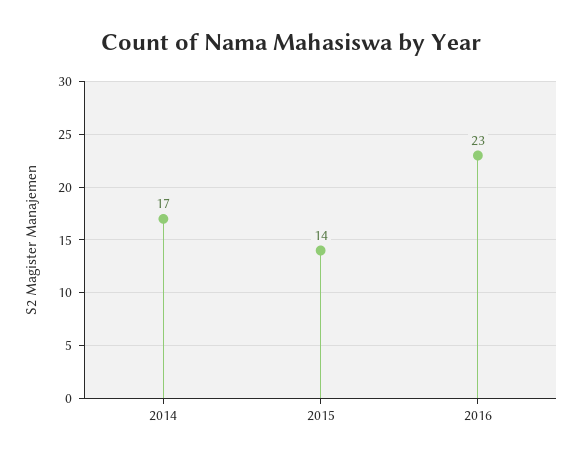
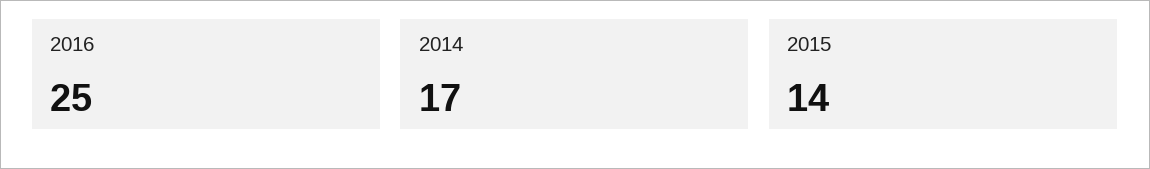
2016: 23 -> 25

